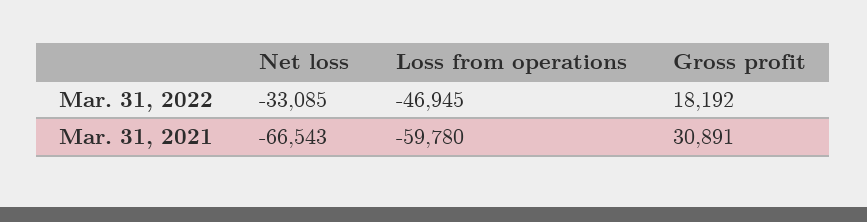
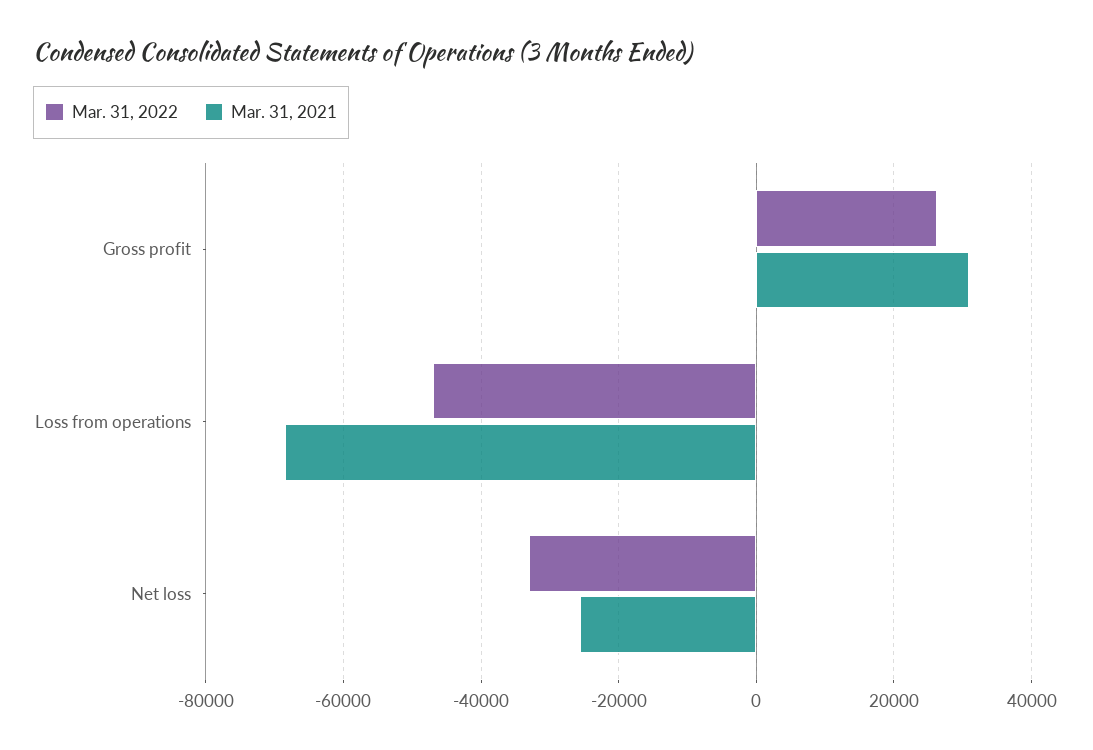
Mar. 31, 2022, Gross profit: 18192 -> 26000
Mar. 31, 2021, Net loss: -66543 -> -26000
Mar. 31, 2021, Loss from operations: -59780 -> -68000

